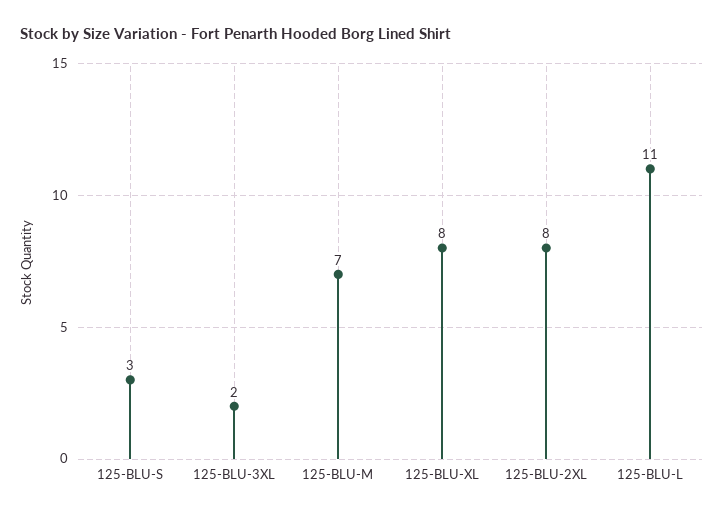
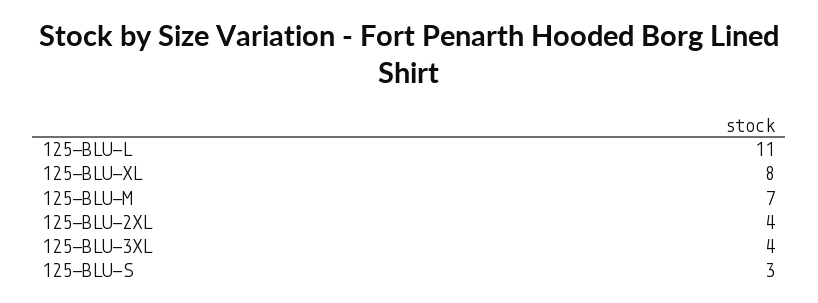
125-BLU-3XL: 2 -> 4
125-BLU-2XL: 8 -> 4

